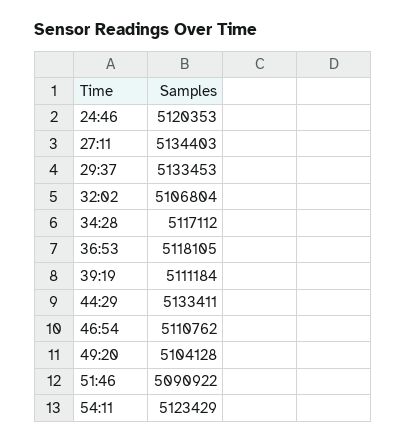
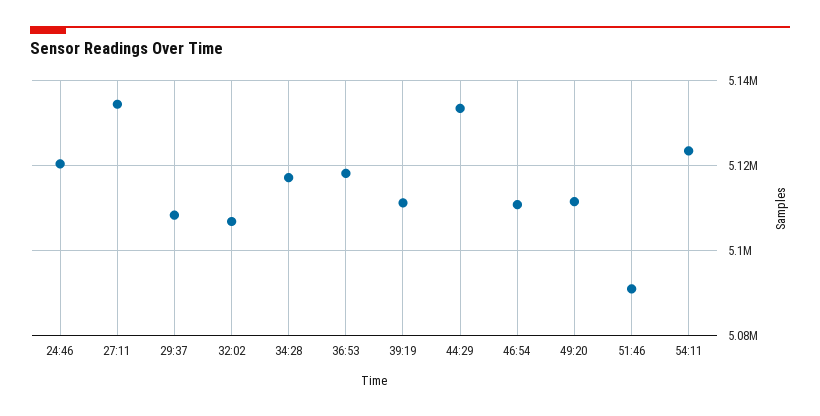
29:37: 5133453 -> 5108000
49:20: 5104128 -> 5112000

